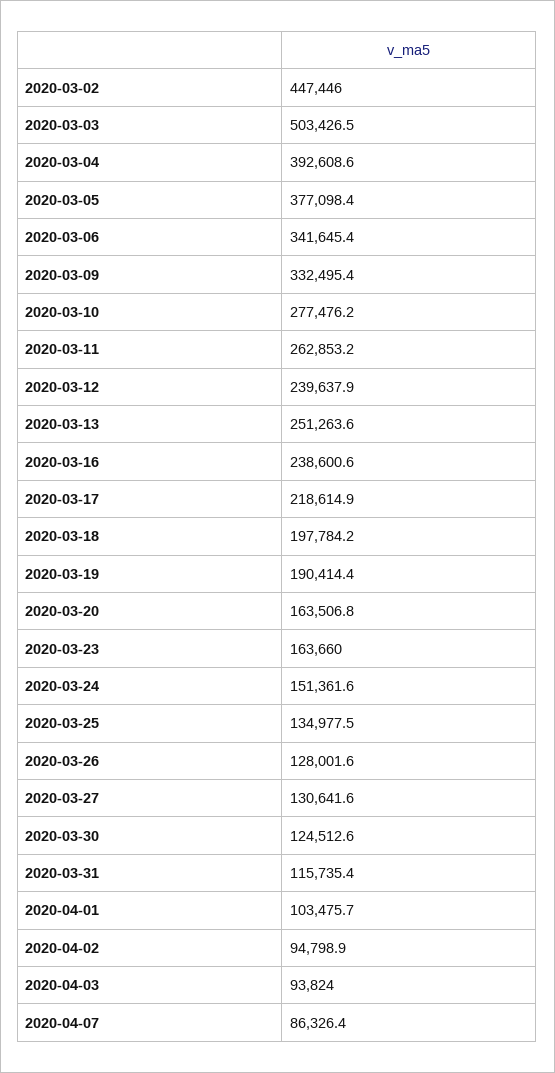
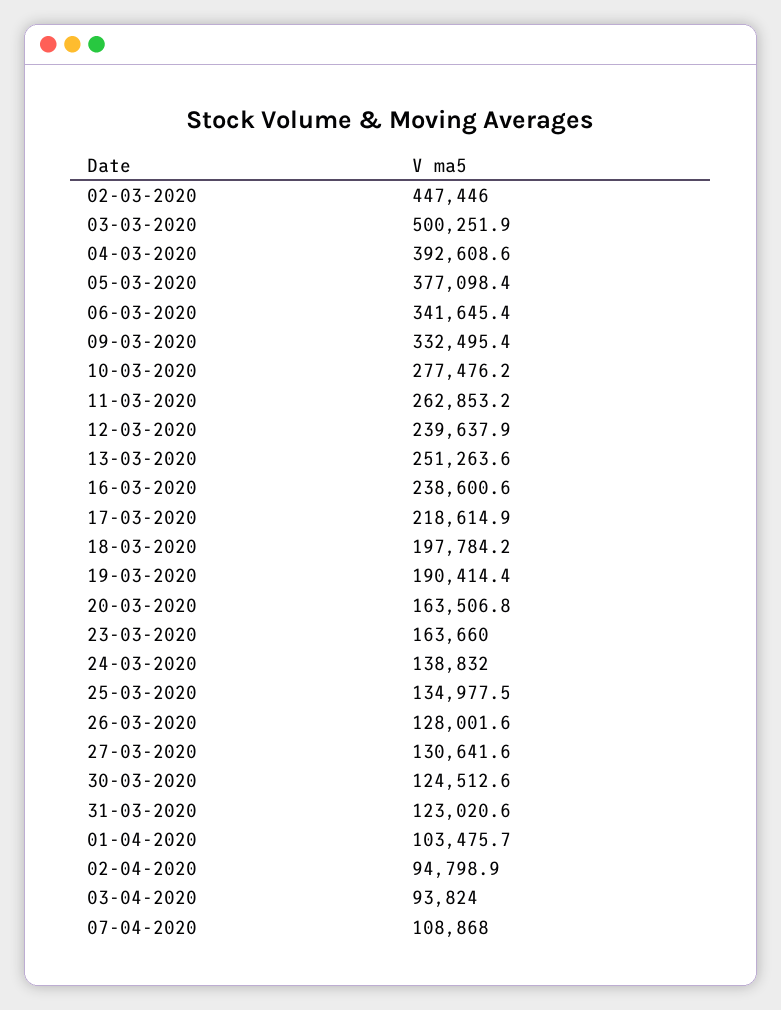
2020-03-03: 503426.5 -> 500251.9
2020-03-24: 151361.6 -> 138832
2020-03-31: 115735.4 -> 123020.6
2020-04-07: 86326.4 -> 108868

